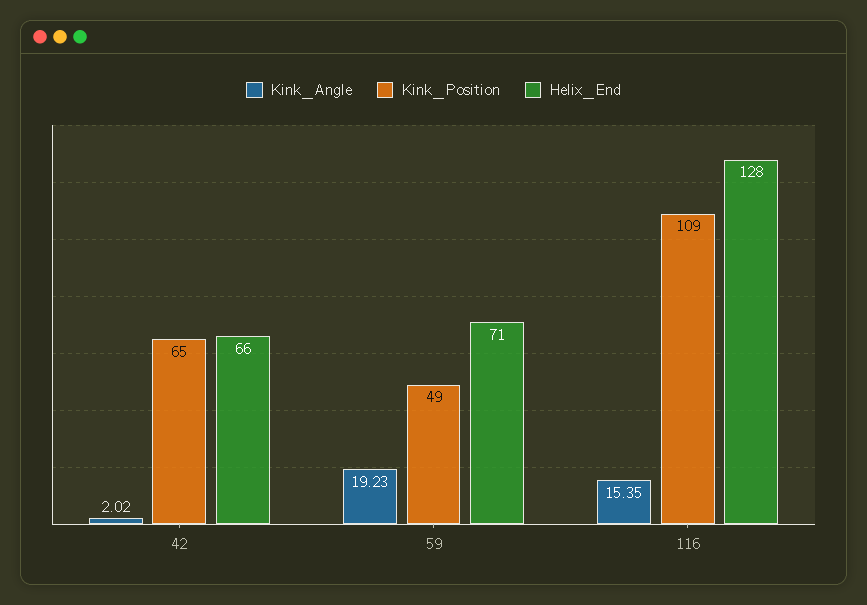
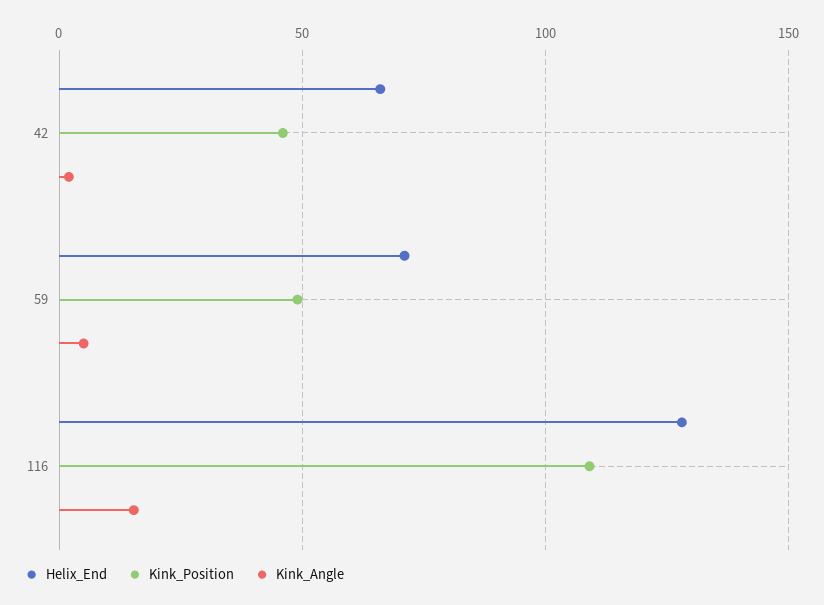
Kink_Position, 42: 65 -> 45
Kink_Angle, 59: 19.23 -> 5

